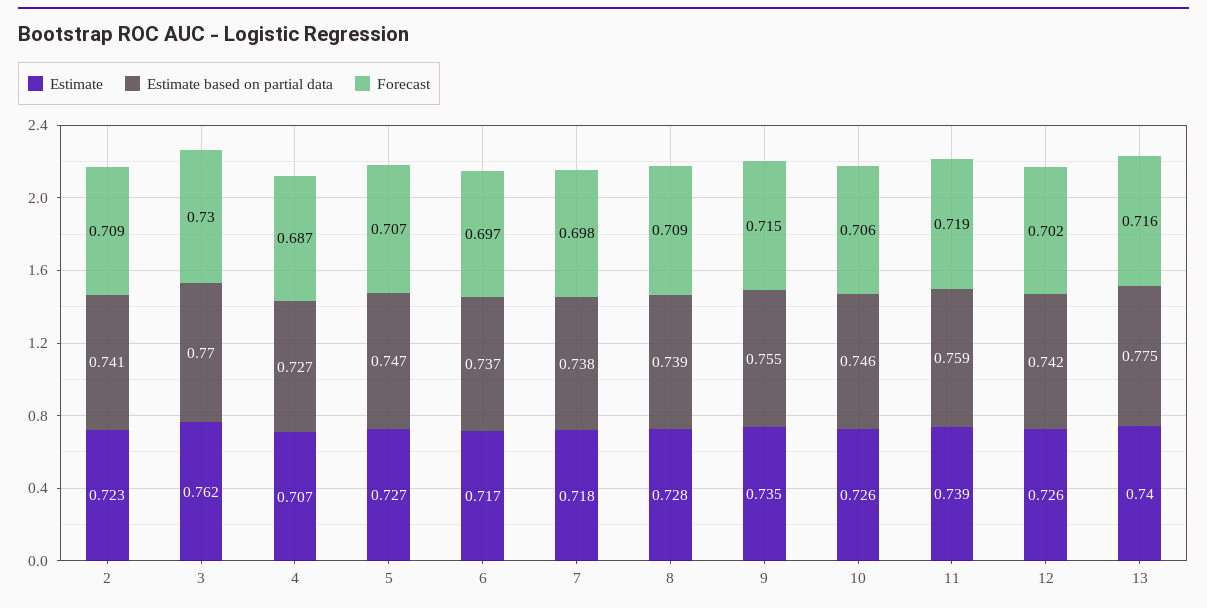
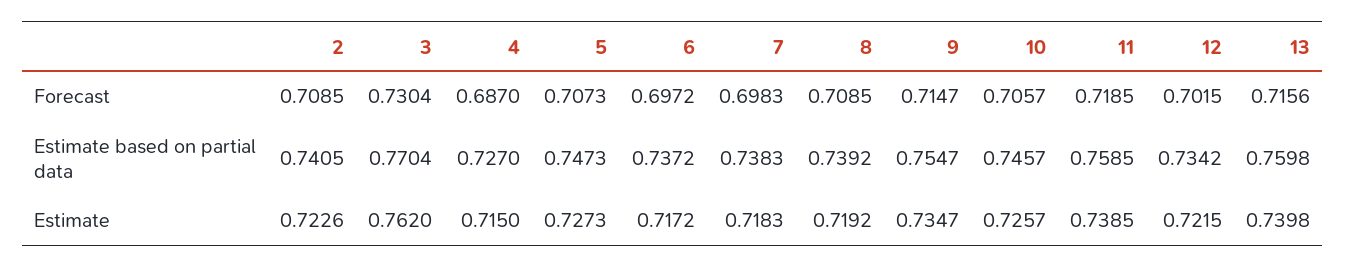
Estimate, 4: 0.707 -> 0.715
Estimate, 8: 0.728 -> 0.7192
Estimate, 12: 0.726 -> 0.7215
Estimate based on partial data, 12: 0.742 -> 0.7342
Estimate based on partial data, 13: 0.775 -> 0.7598

